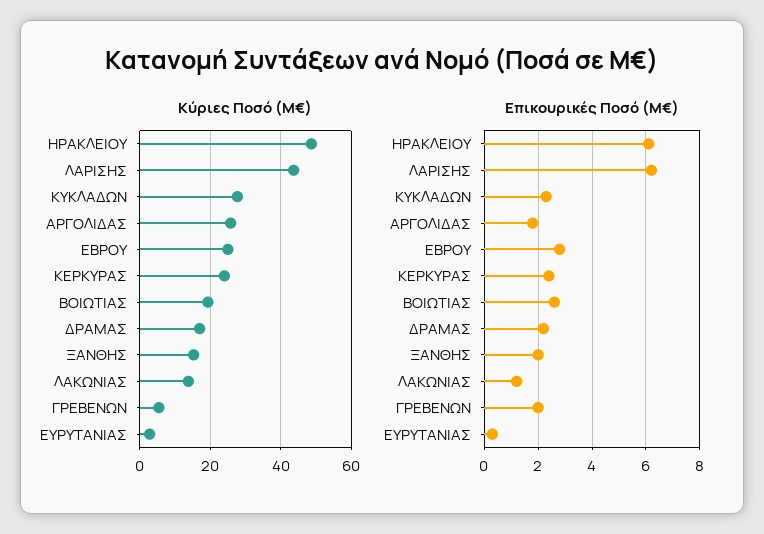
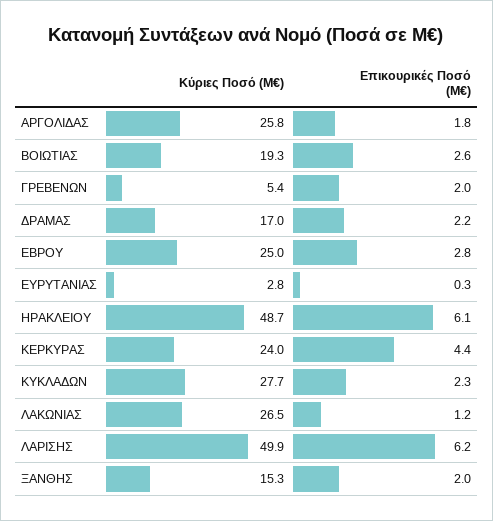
Κύριες Ποσό (M€), ΛΑΡΙΣΗΣ: 44 -> 49.9
Κύριες Ποσό (M€), ΛΑΚΩΝΙΑΣ: 14 -> 26.5
Επικουρικές Ποσό (M€), ΚΕΡΚΥΡΑΣ: 2.5 -> 4.4

